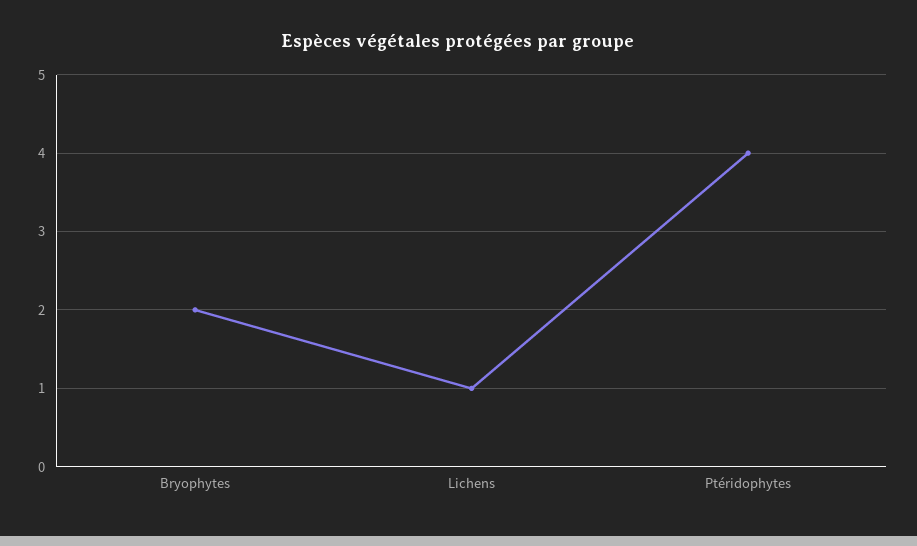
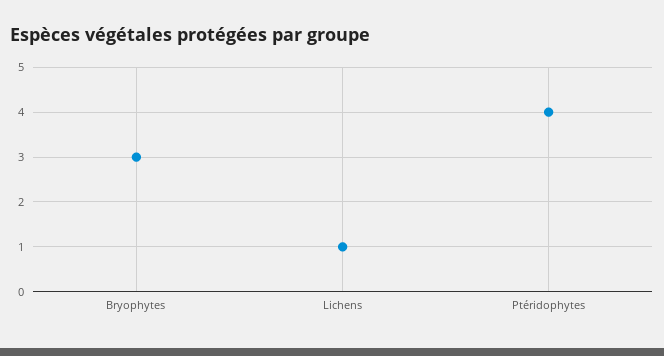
Bryophytes: 2 -> 3

